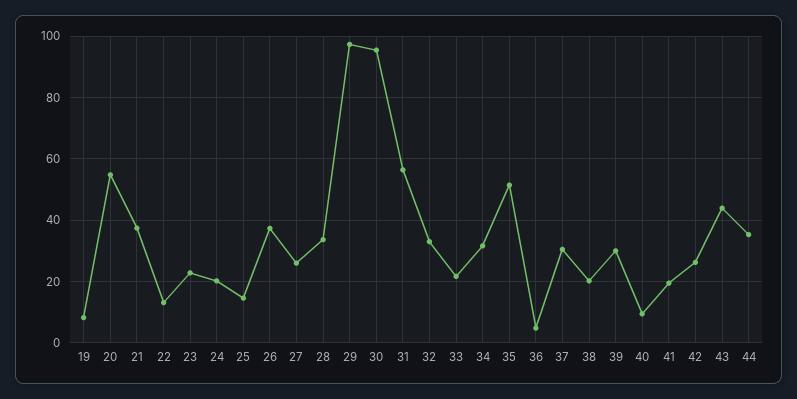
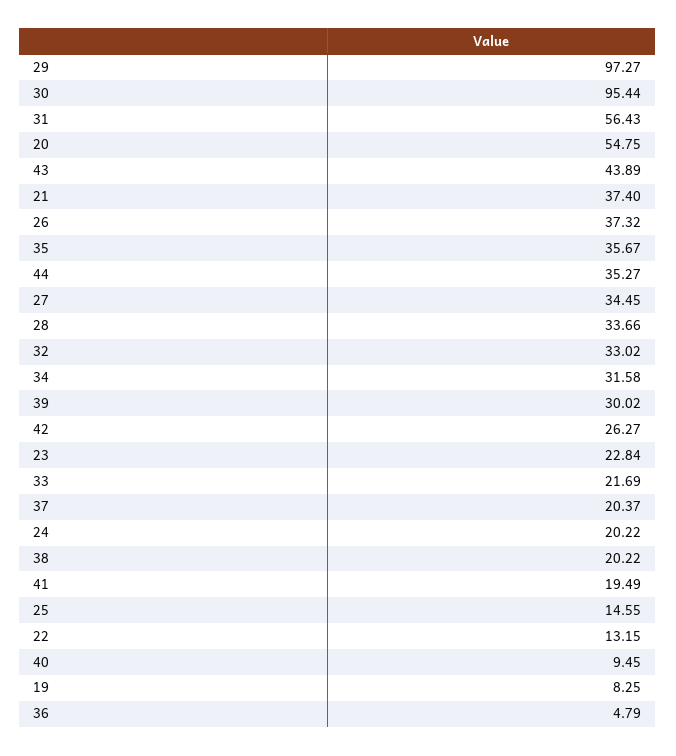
27: 26 -> 34.45
35: 52 -> 35.67
37: 30 -> 20.37

